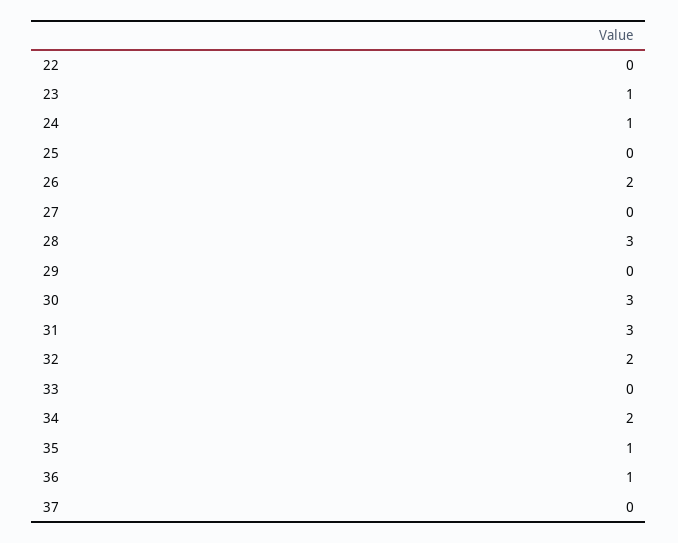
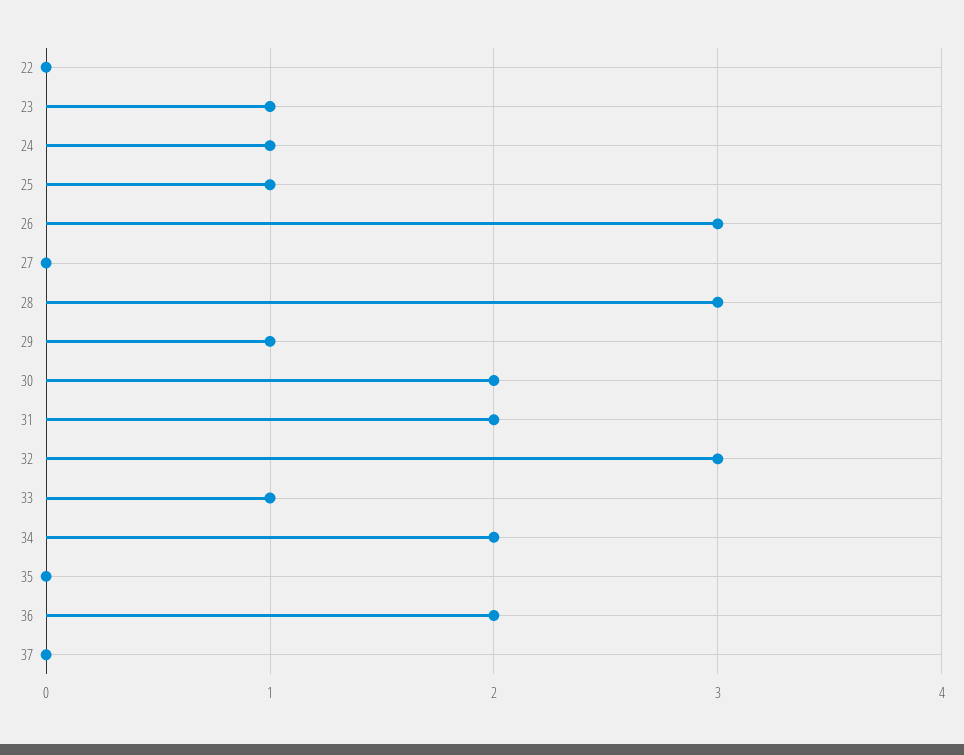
25: 0 -> 1
26: 2 -> 3
29: 0 -> 1
30: 3 -> 2
31: 3 -> 2
32: 2 -> 3
33: 0 -> 1
35: 1 -> 0
36: 1 -> 2

